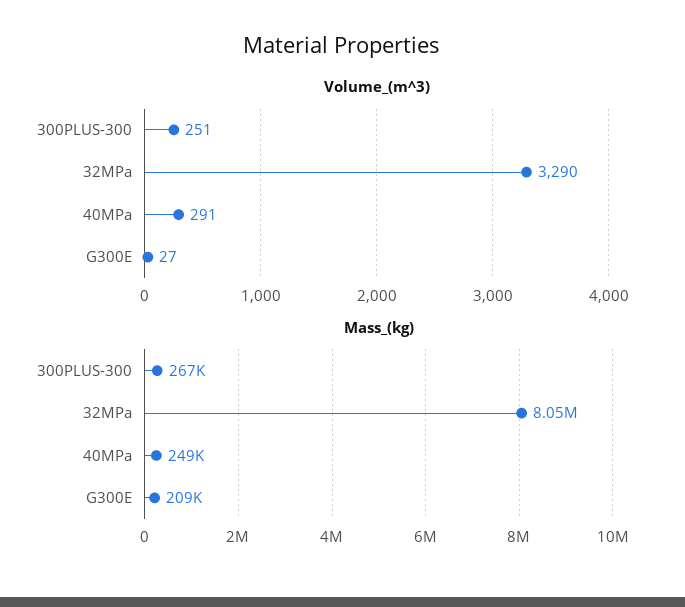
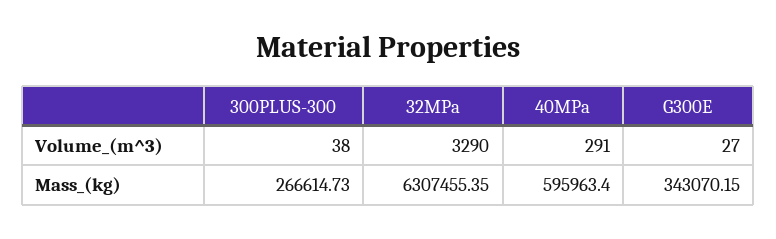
Volume_(m^3), 300PLUS-300: 251 -> 38
Mass_(kg), 32MPa: 8050000 -> 6307455.35
Mass_(kg), 40MPa: 249000 -> 595963.4
Mass_(kg), G300E: 209000 -> 343070.15

